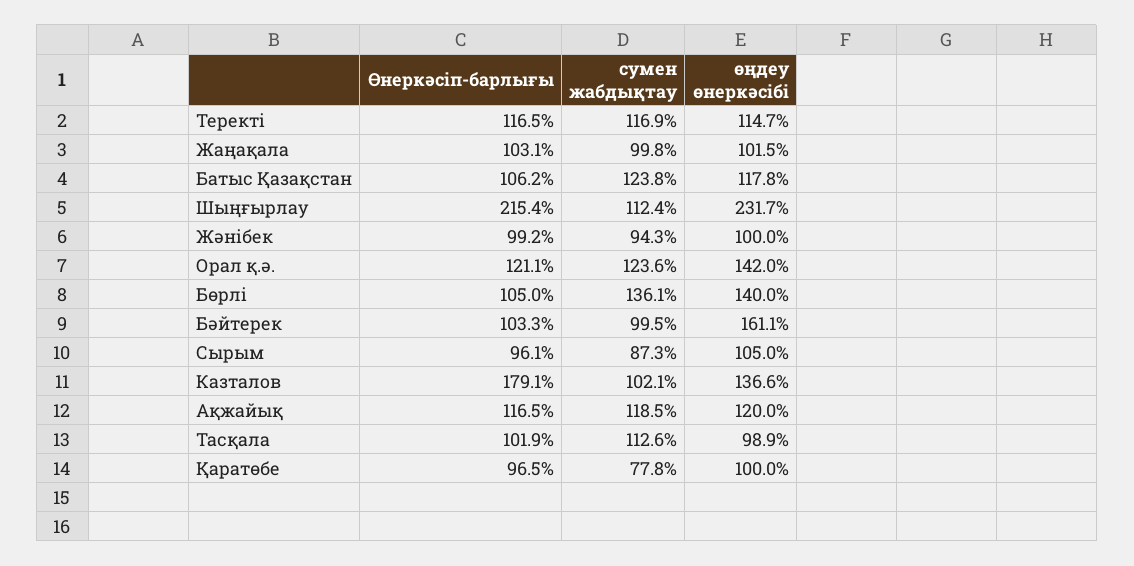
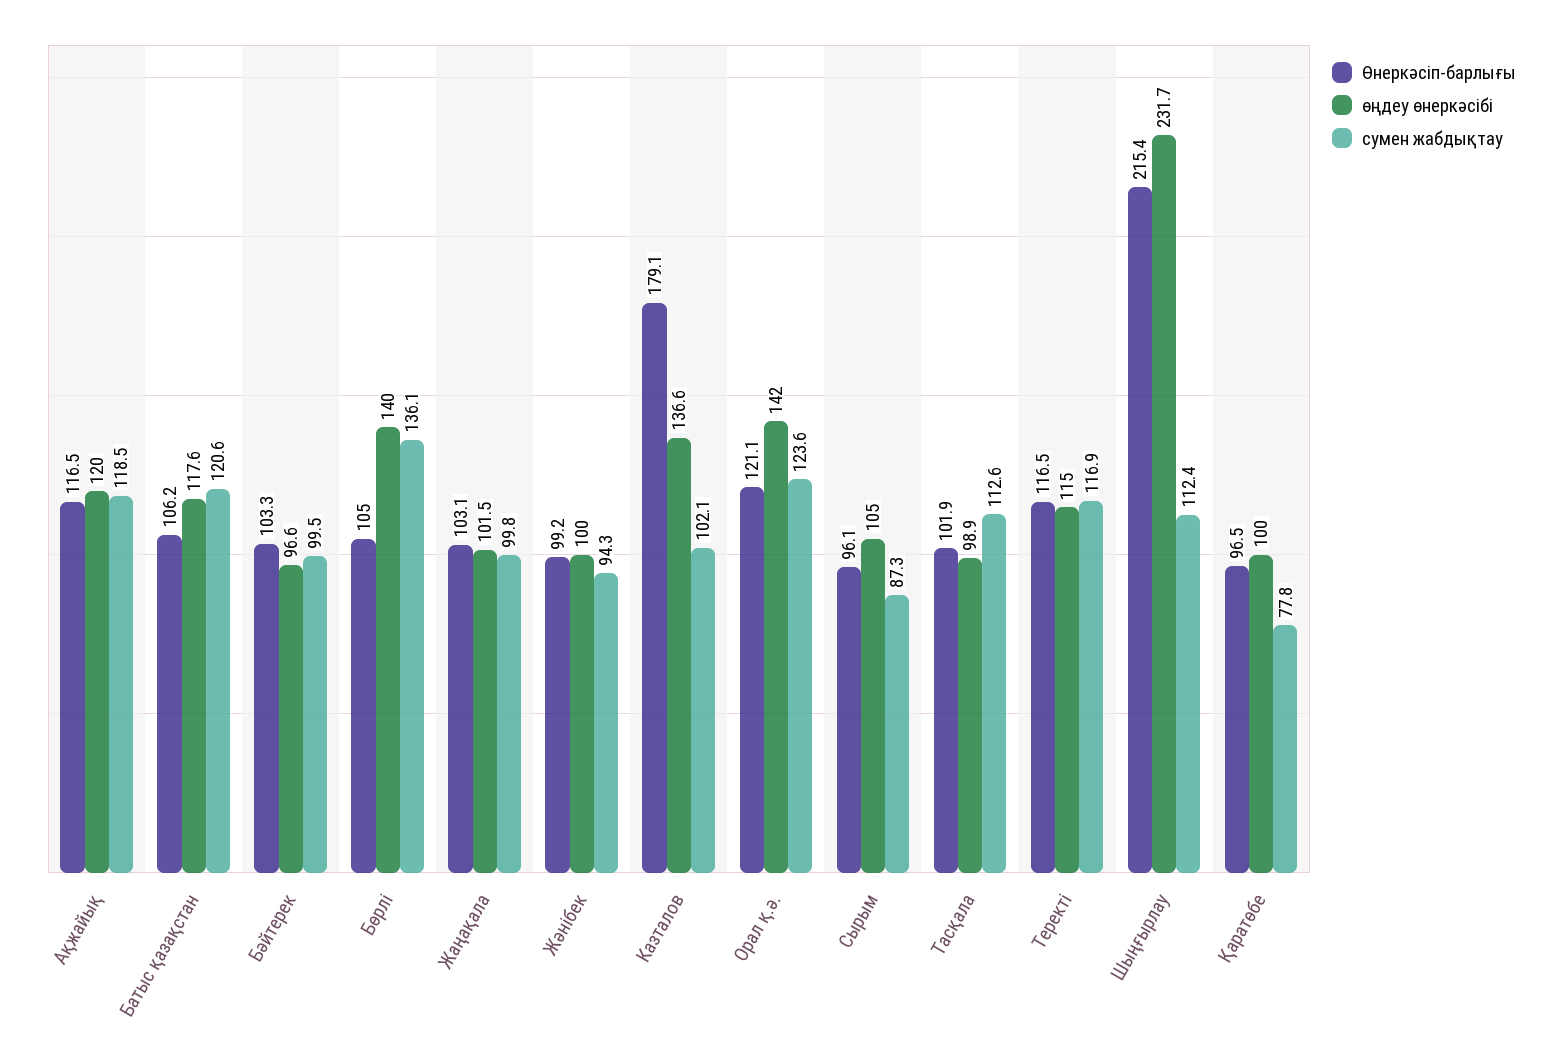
өңдеу өнеркәсібі, Теректі: 114.7 -> 115
сумен жабдықтау, Батыс Қазақстан: 123.8 -> 120.6
өңдеу өнеркәсібі, Батыс Қазақстан: 117.8 -> 117.6
өңдеу өнеркәсібі, Бәйтерек: 161.1 -> 96.6

